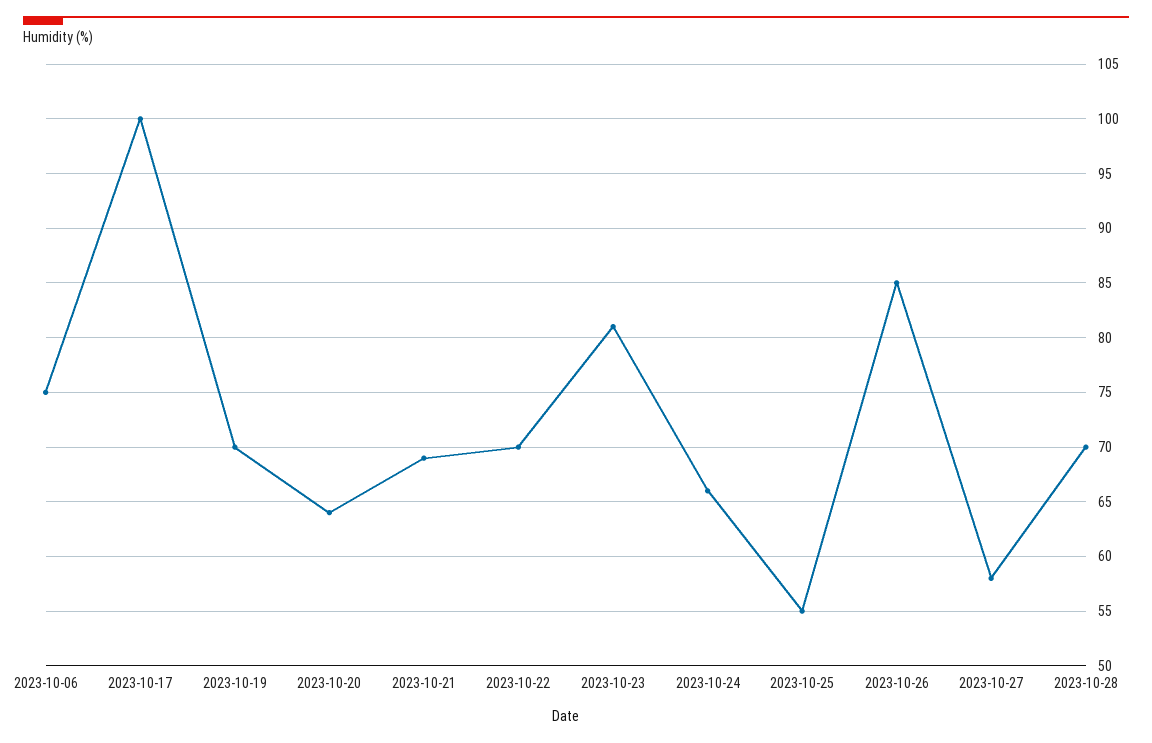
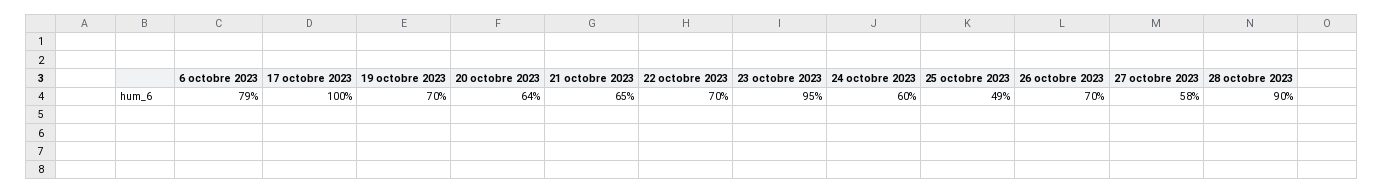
2023-10-06: 75 -> 79
2023-10-21: 69 -> 65
2023-10-23: 81 -> 95
2023-10-24: 66 -> 60
2023-10-25: 55 -> 49
2023-10-26: 85 -> 70
2023-10-28: 70 -> 90

